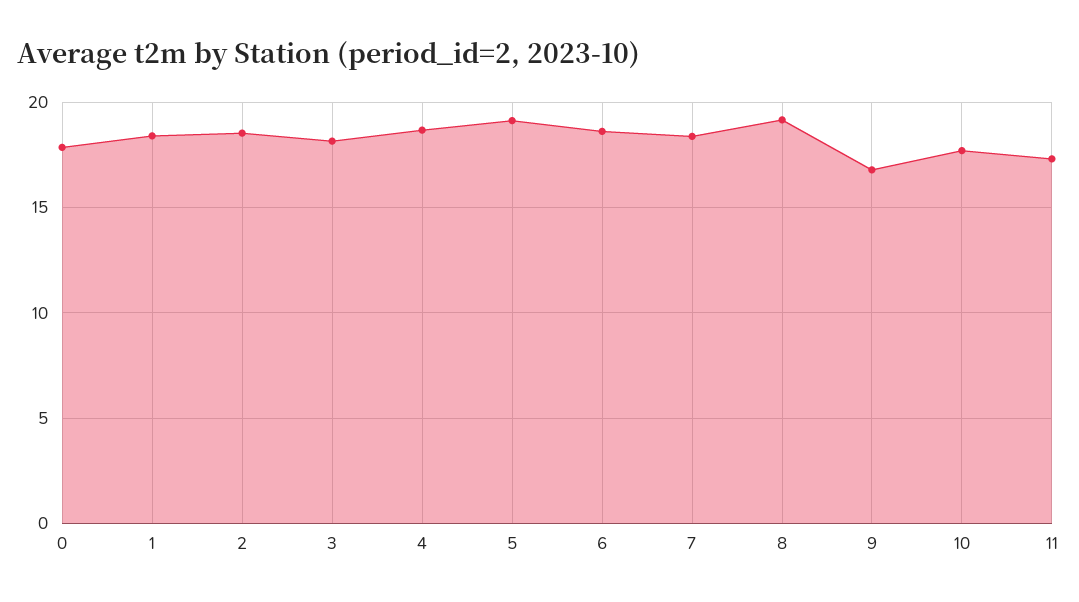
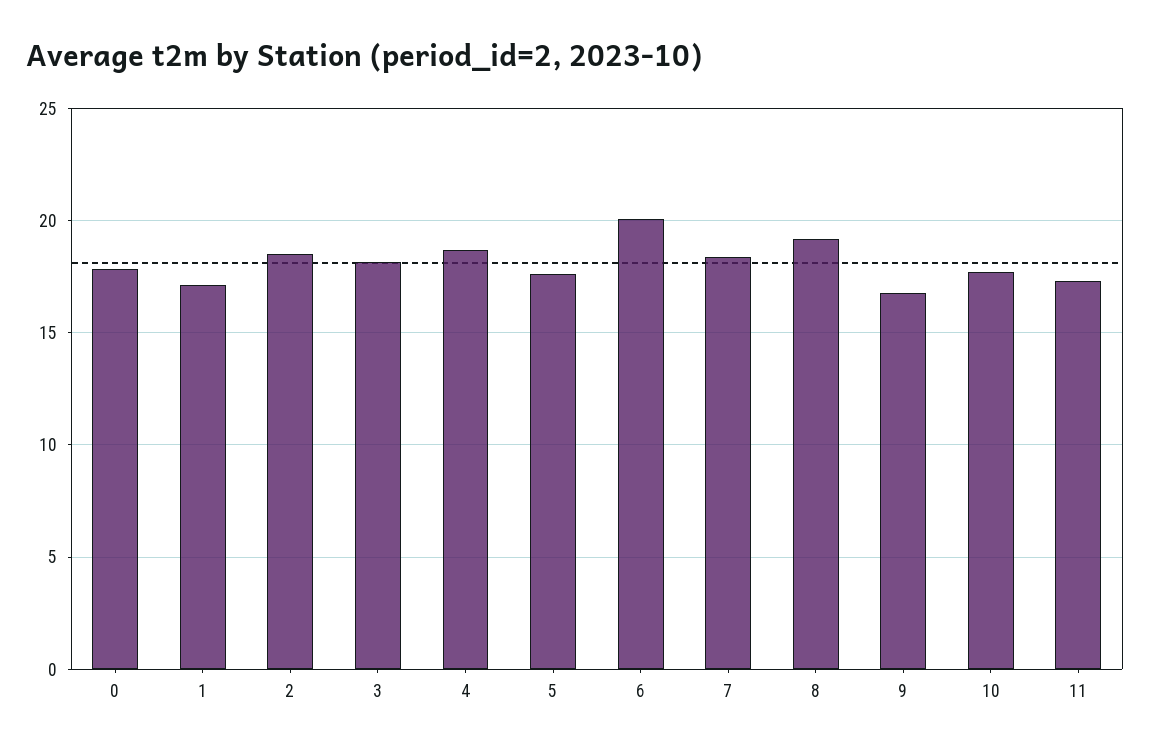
1: 18.5 -> 17
5: 19 -> 17.5
6: 18.5 -> 20

